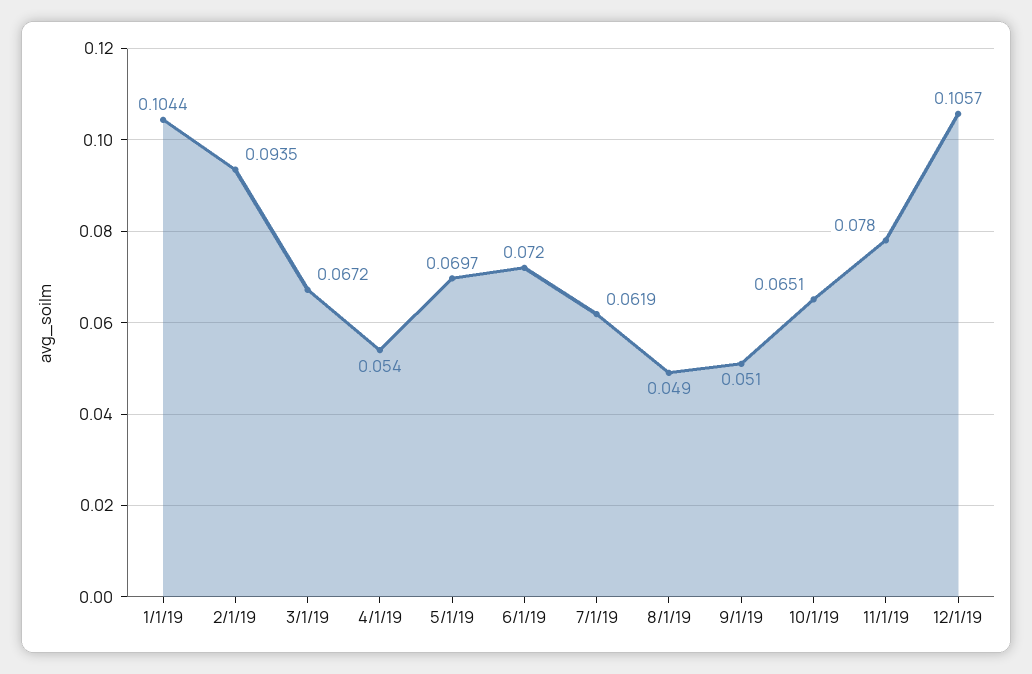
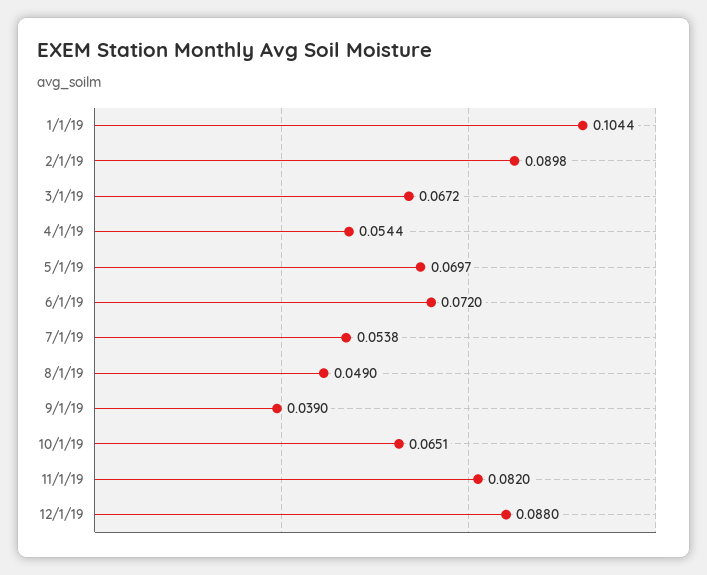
2/1/19: 0.0935 -> 0.0898
4/1/19: 0.054 -> 0.0544
7/1/19: 0.0619 -> 0.0538
9/1/19: 0.051 -> 0.039
11/1/19: 0.078 -> 0.082
12/1/19: 0.1057 -> 0.088

